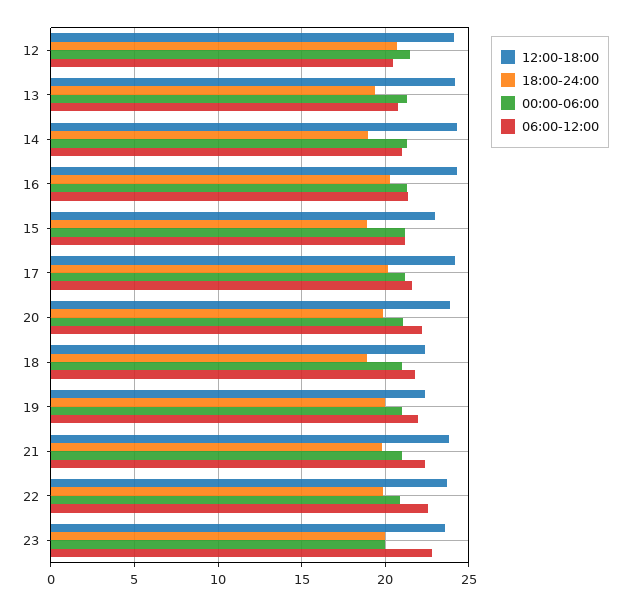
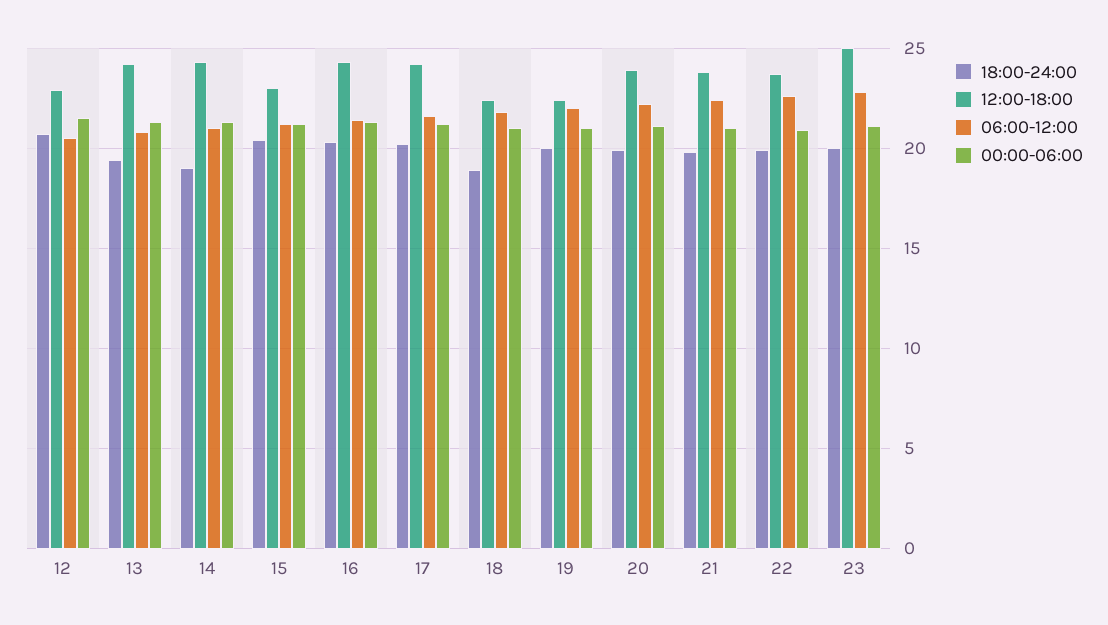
12:00-18:00, 12: 24 -> 23
18:00-24:00, 15: 19 -> 20.5
12:00-18:00, 23: 23.5 -> 25
00:00-06:00, 23: 20 -> 21

